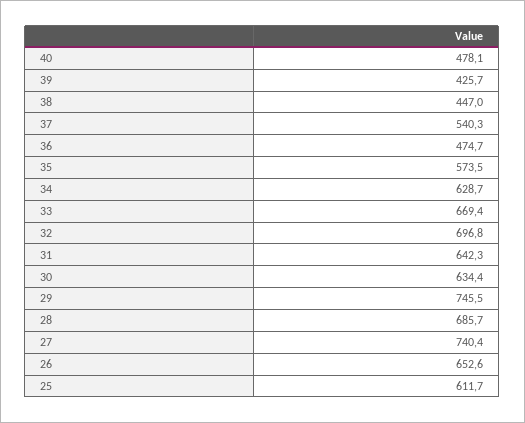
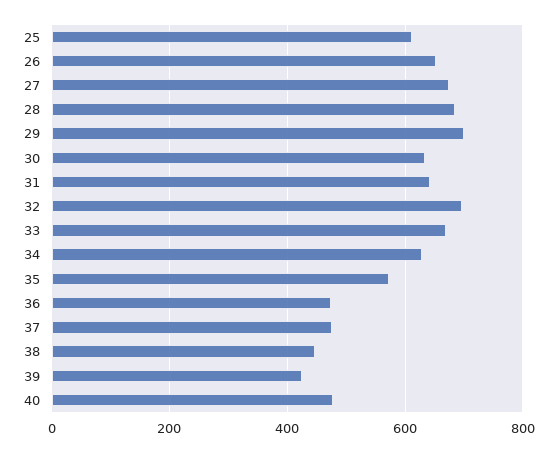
37: 540.3 -> 480
29: 745.5 -> 700
27: 740.4 -> 680

